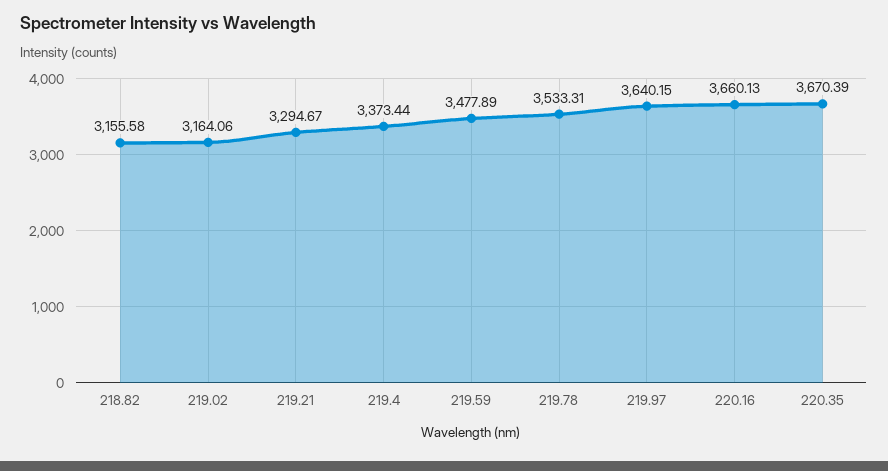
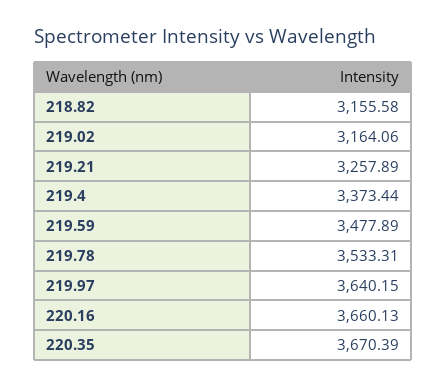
219.21: 3294.67 -> 3257.89

